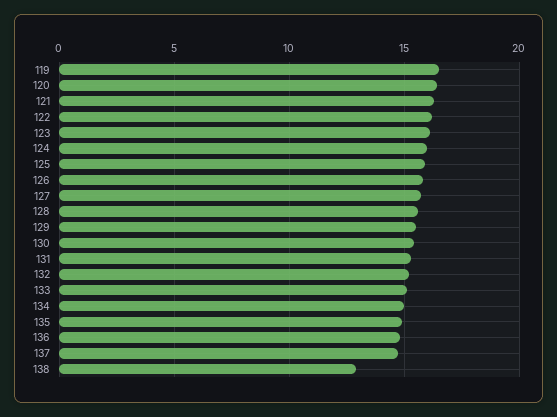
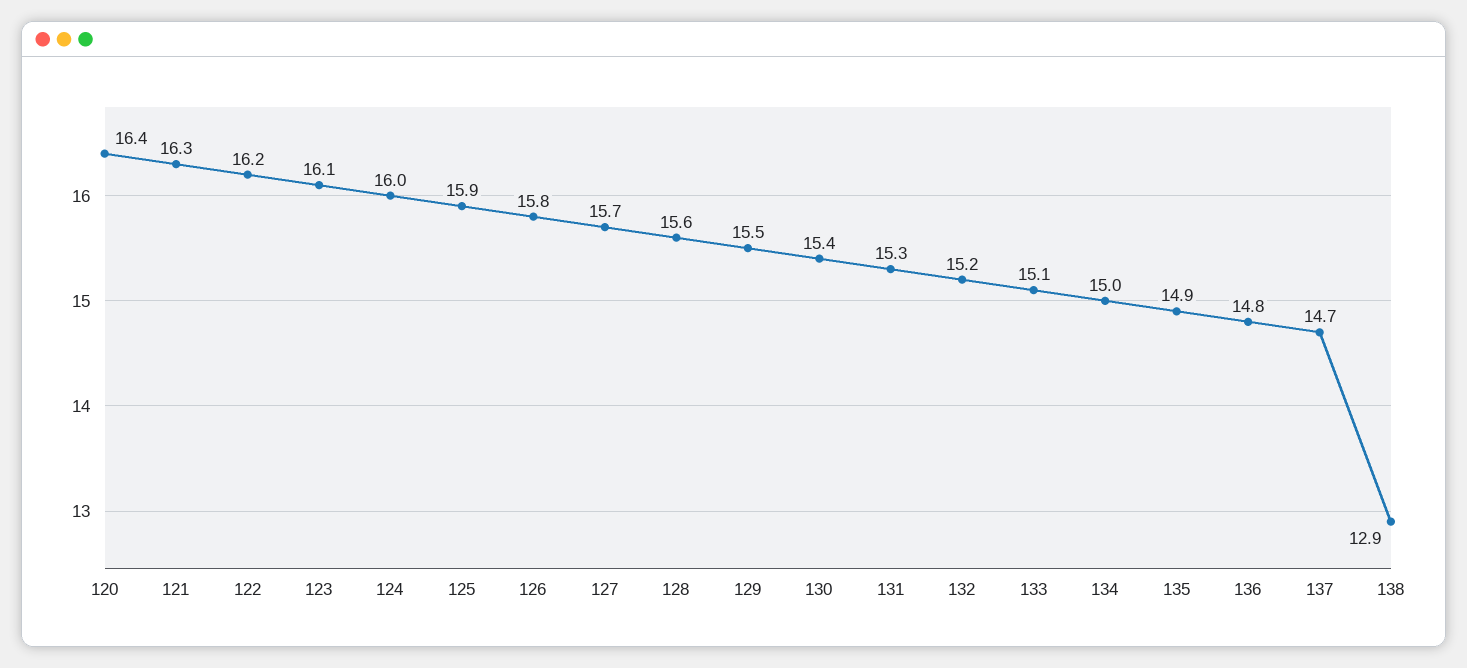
119: 16.5 -> none

